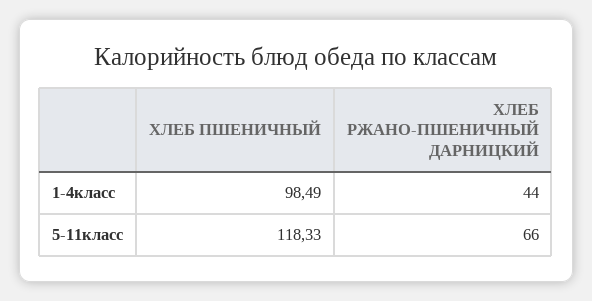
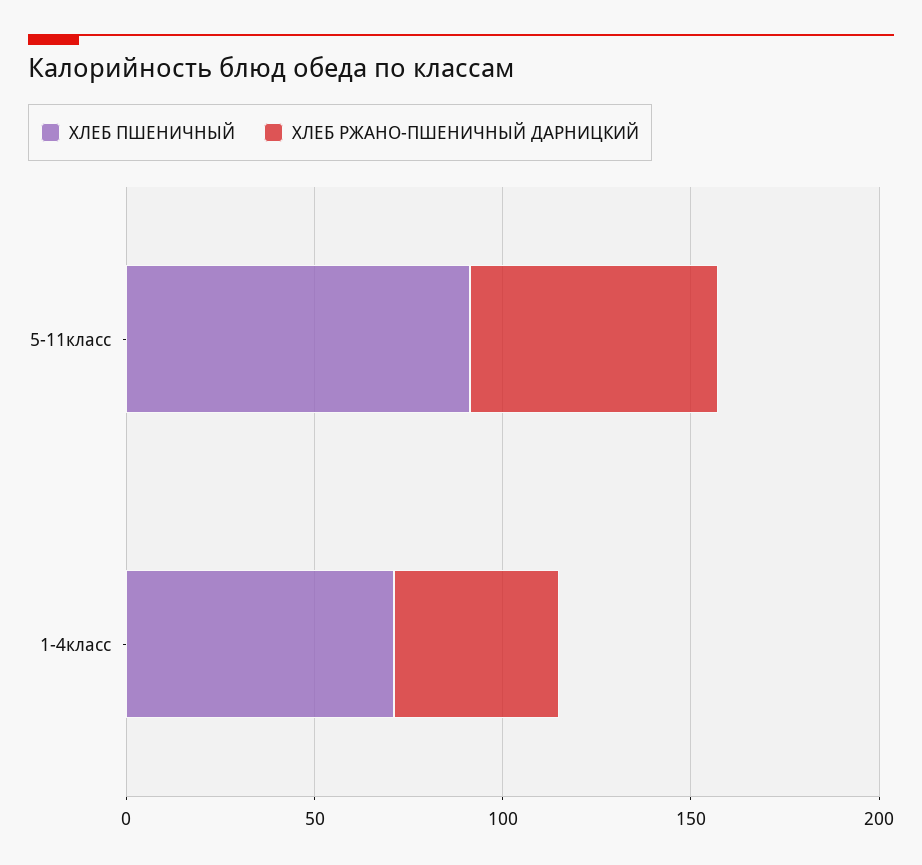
ХЛЕБ ПШЕНИЧНЫЙ, 1-4класс: 98.49 -> 70
ХЛЕБ ПШЕНИЧНЫЙ, 5-11класс: 118.33 -> 90

